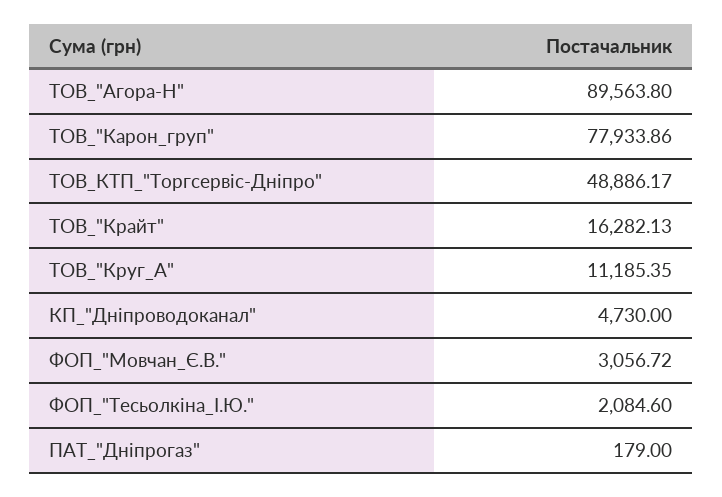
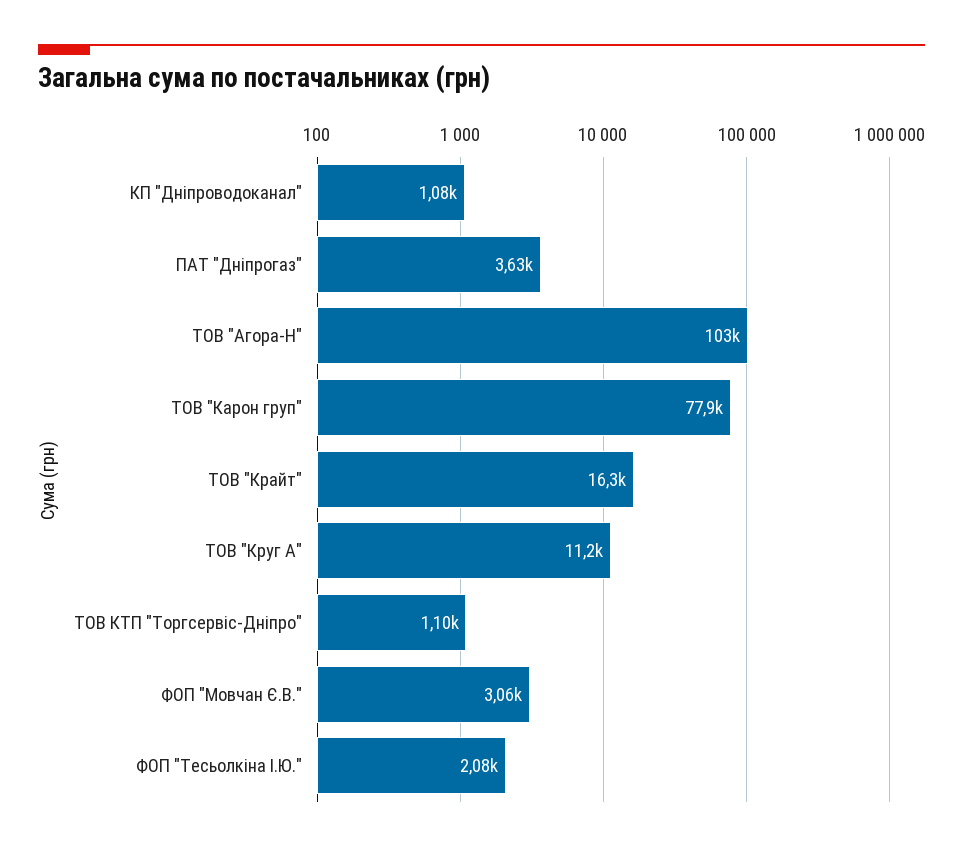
ТОВ_"Агора-Н": 89563.8 -> 103000
ТОВ_КТП_"Торгсервіс-Дніпро": 48886.17 -> 1100
КП_"Дніпроводоканал": 4730 -> 1080
ПАТ_"Дніпрогаз": 179 -> 3630

